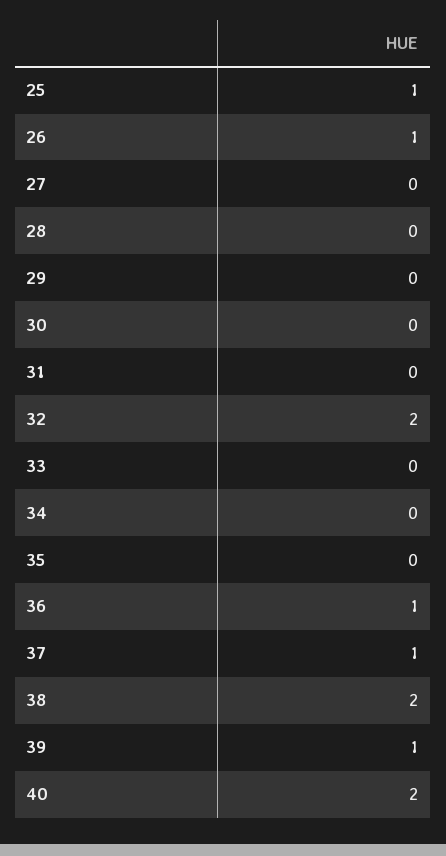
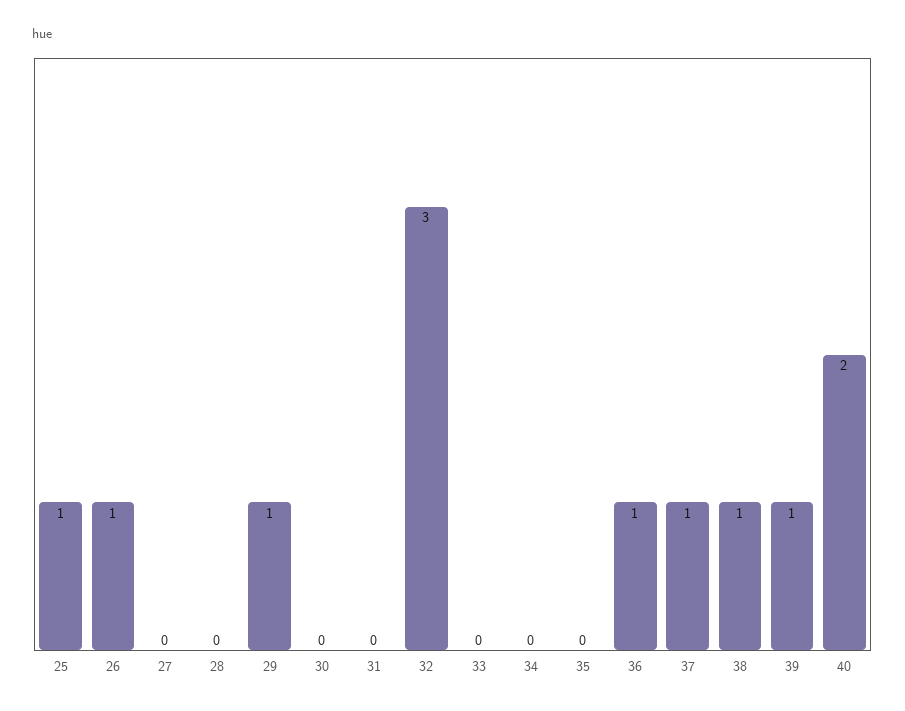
29: 0 -> 1
32: 2 -> 3
38: 2 -> 1

